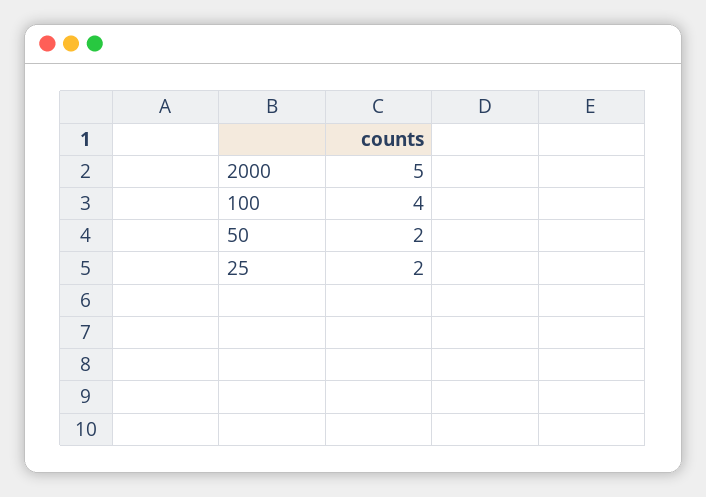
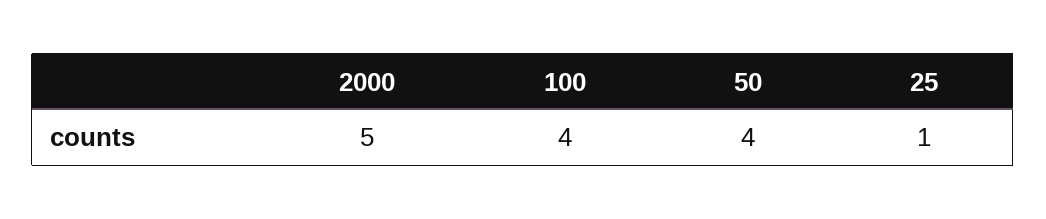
50: 2 -> 4
25: 2 -> 1

